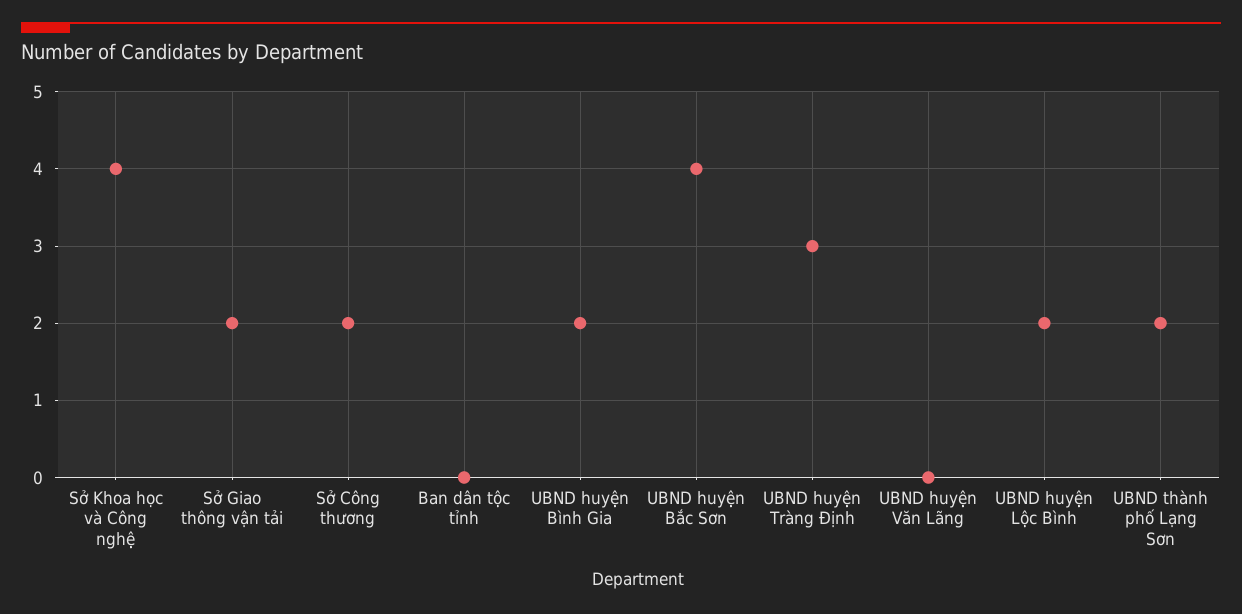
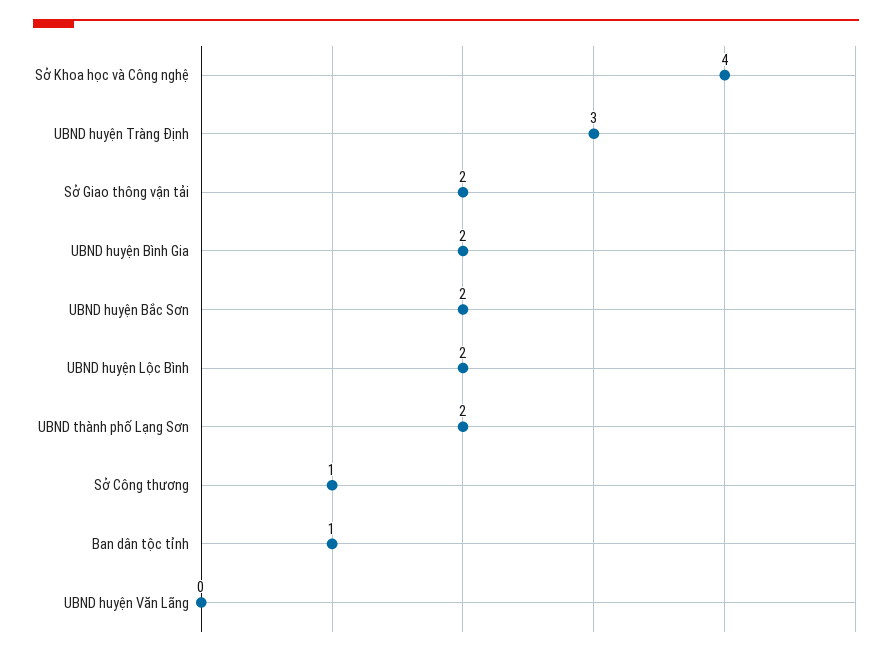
Sở Công thương: 2 -> 1
Ban dân tộc tỉnh: 0 -> 1
UBND huyện Bắc Sơn: 4 -> 2

